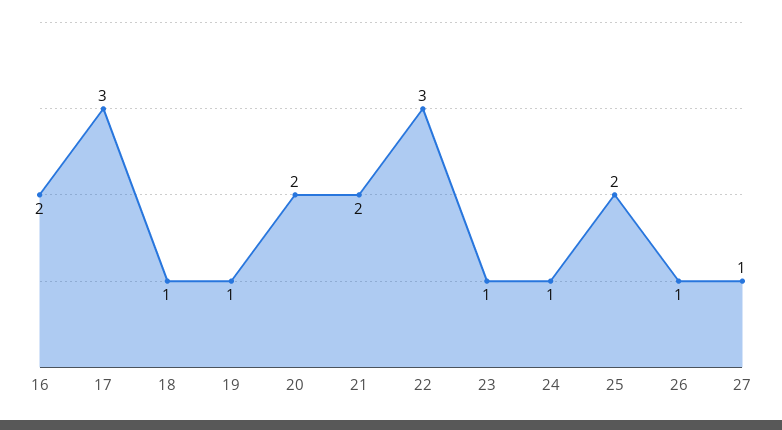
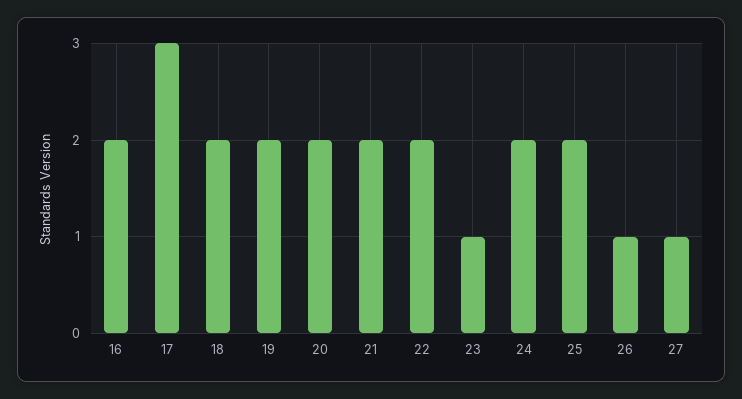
18: 1 -> 2
19: 1 -> 2
22: 3 -> 2
24: 1 -> 2

